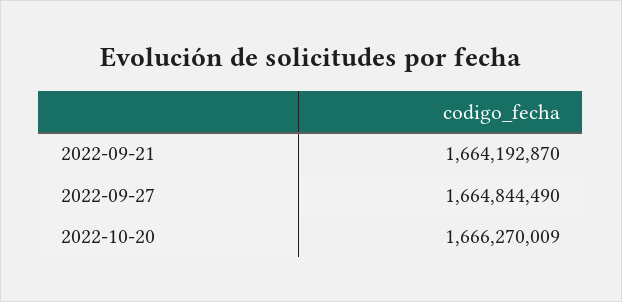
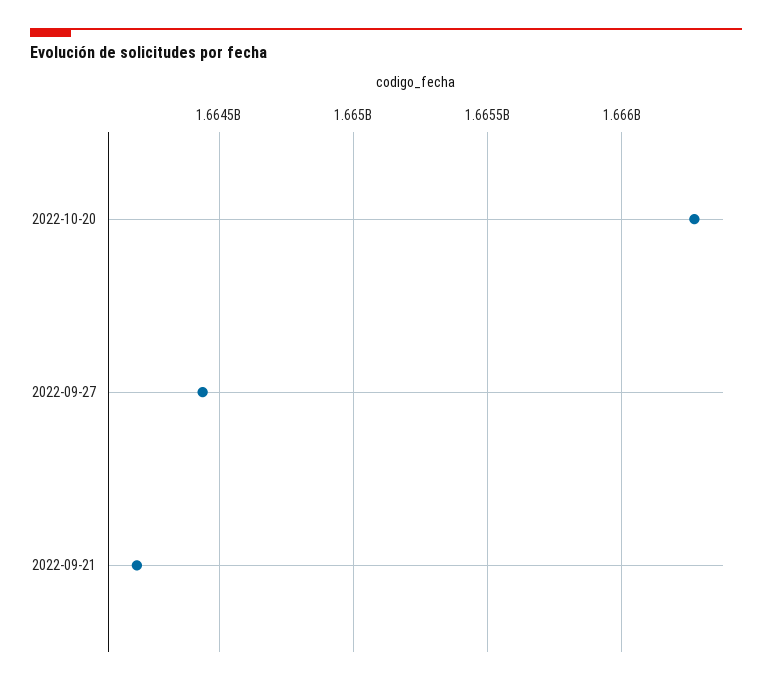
2022-09-27: 1664844490 -> 1664450000

